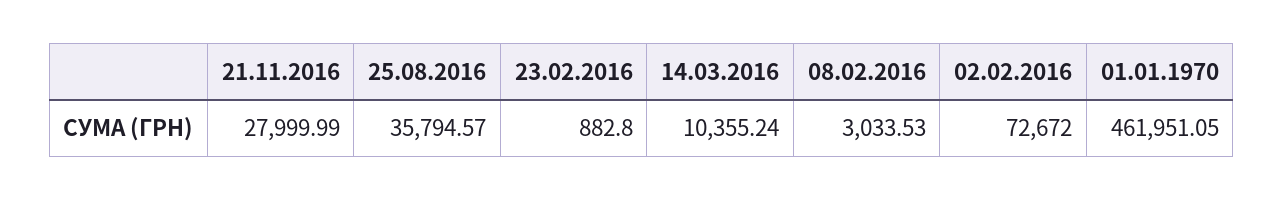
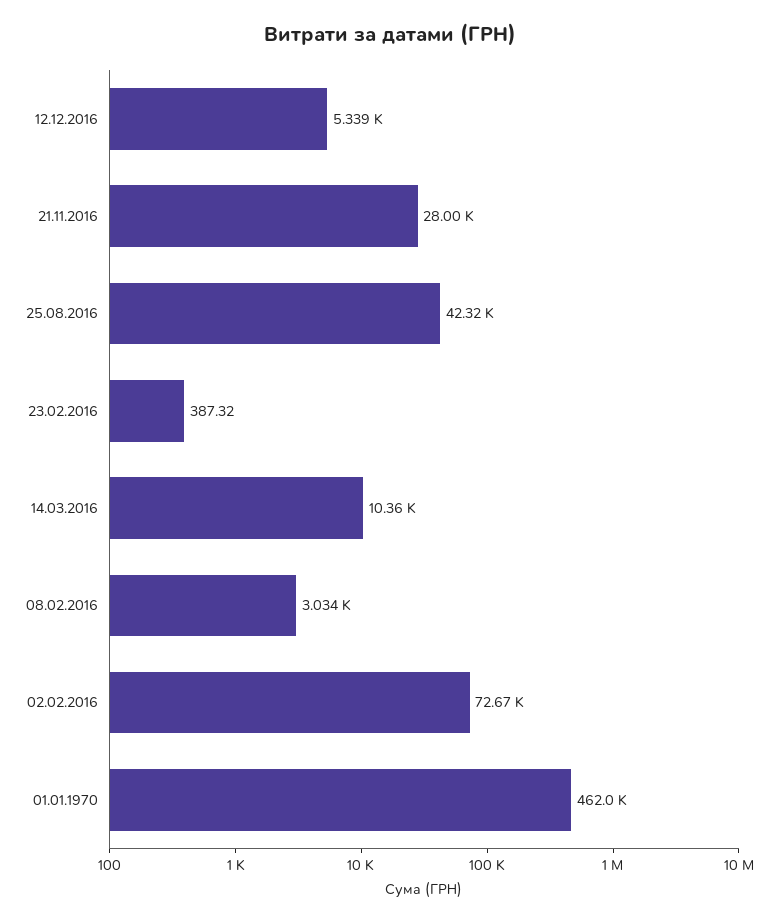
25.08.2016: 35794.57 -> 42320
23.02.2016: 882.8 -> 387.32
12.12.2016: none -> 5339

